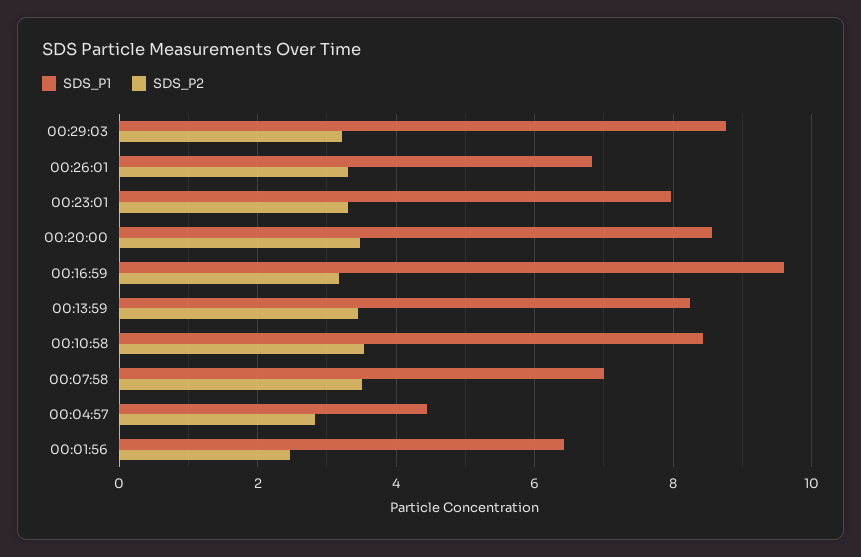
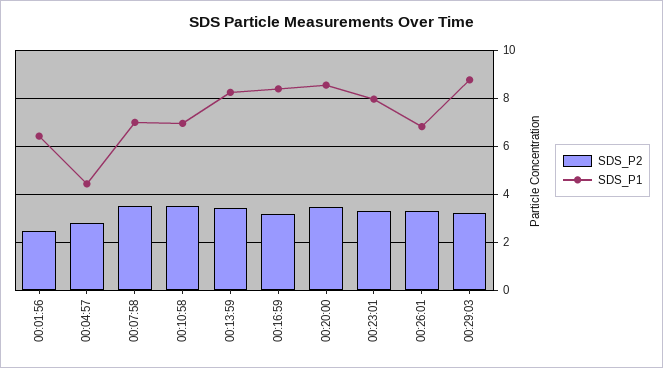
SDS_P1, 00:16:59: 9.6 -> 8.5
SDS_P1, 00:10:58: 8.4 -> 7

